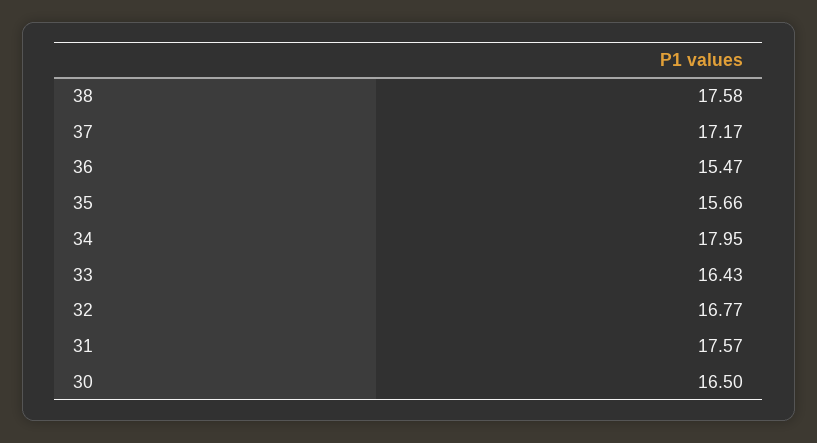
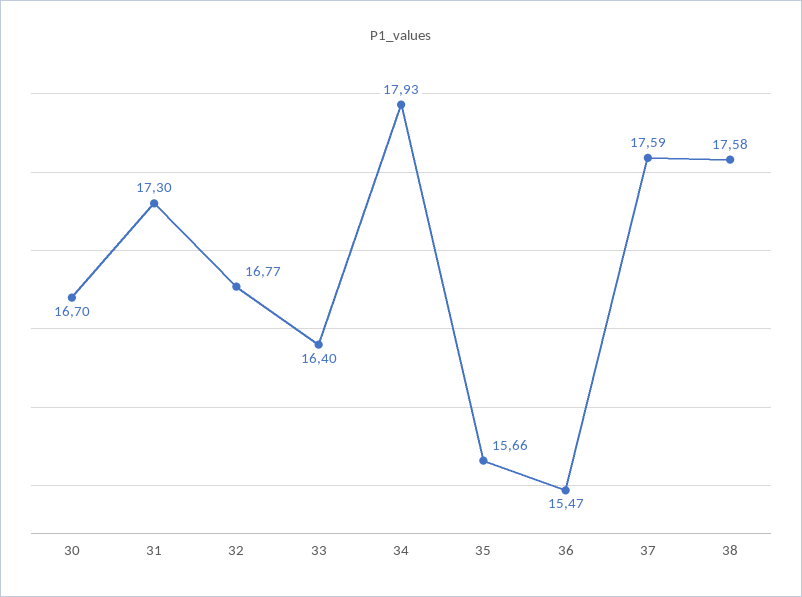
37: 17.17 -> 17.59
34: 17.95 -> 17.93
33: 16.43 -> 16.4
31: 17.57 -> 17.3
30: 16.5 -> 16.7

